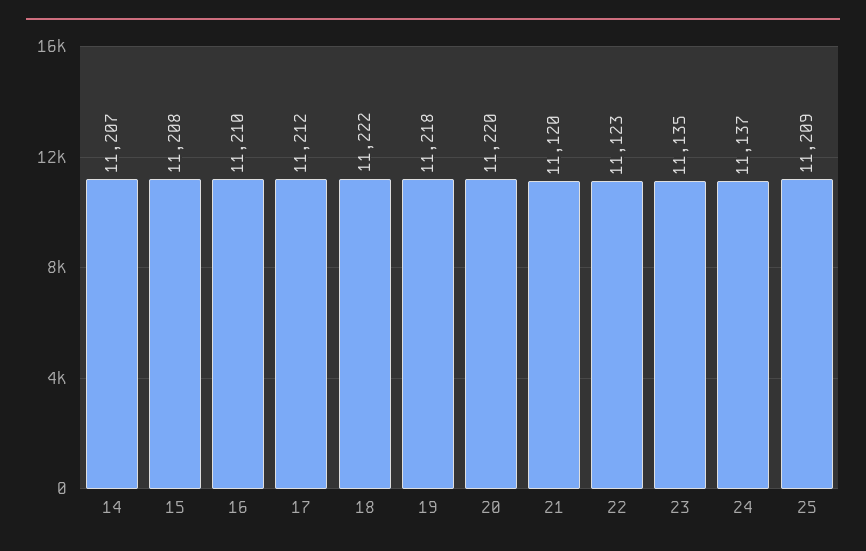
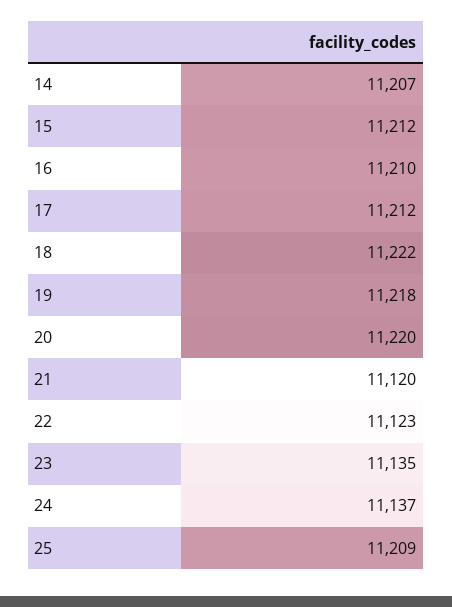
15: 11208 -> 11212

